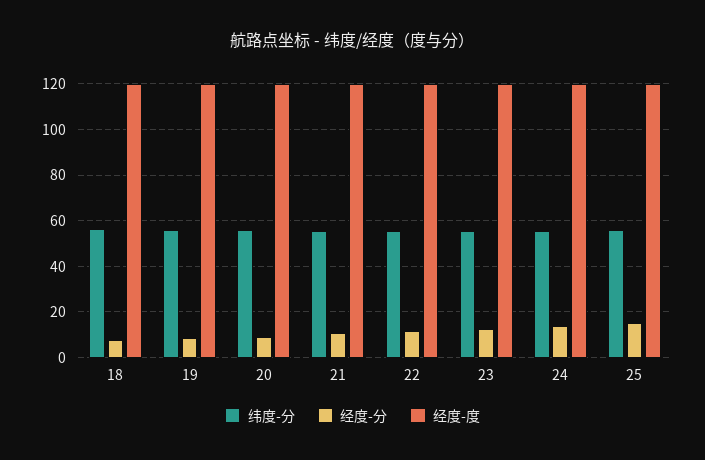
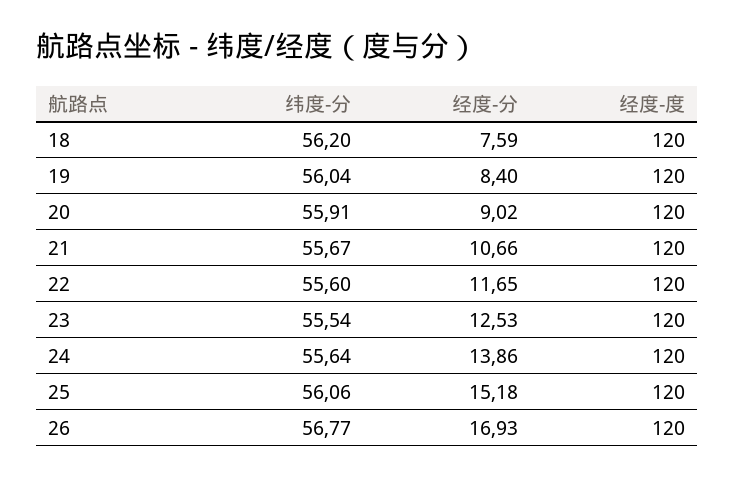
纬度-分, 26: none -> 56.77
经度-分, 26: none -> 16.93
经度-度, 26: none -> 120

